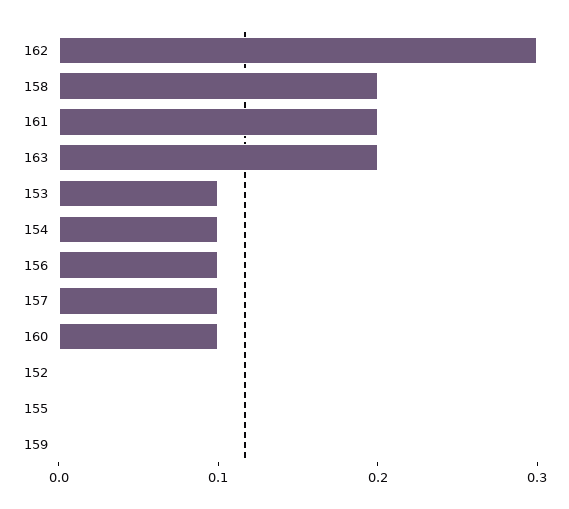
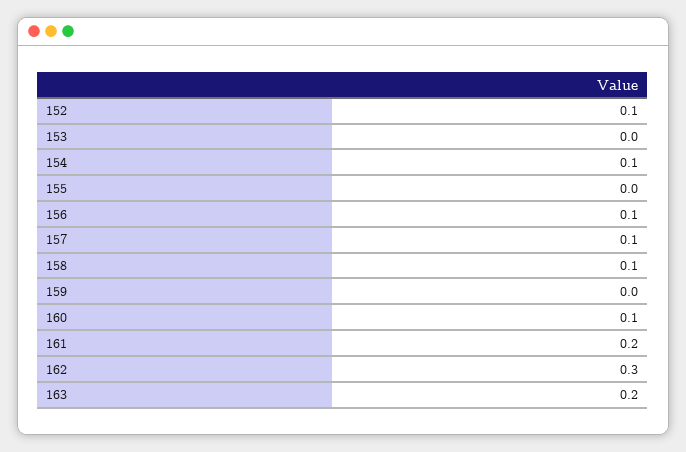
158: 0.2 -> 0.1
153: 0.1 -> 0
152: 0 -> 0.1

